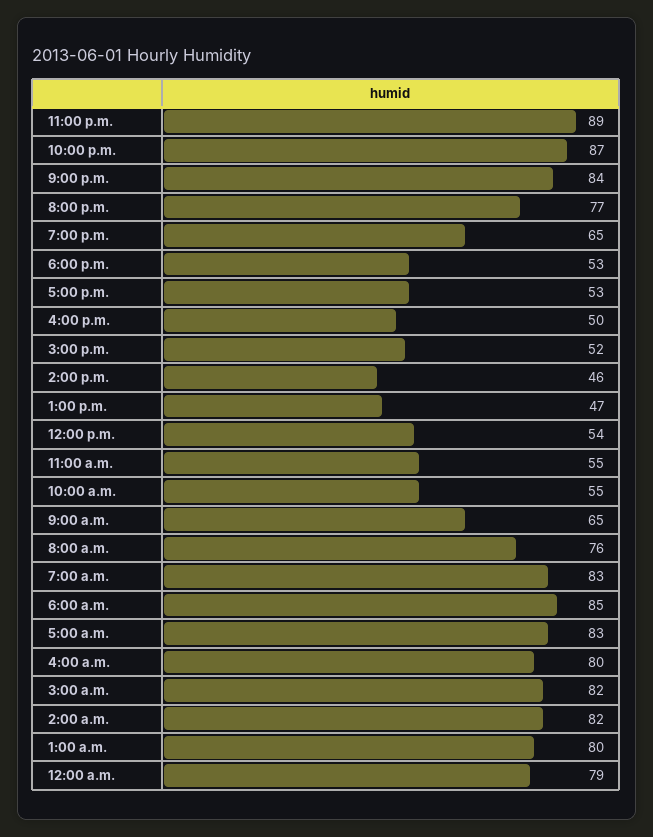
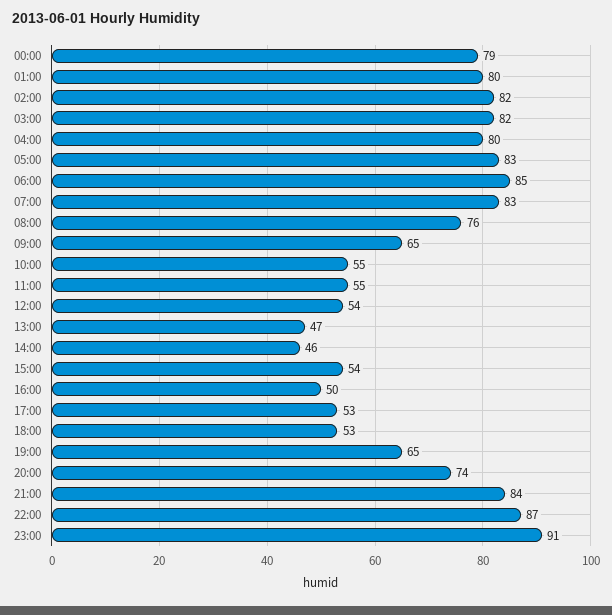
11:00 p.m.: 89 -> 91
8:00 p.m.: 77 -> 74
3:00 p.m.: 52 -> 54

